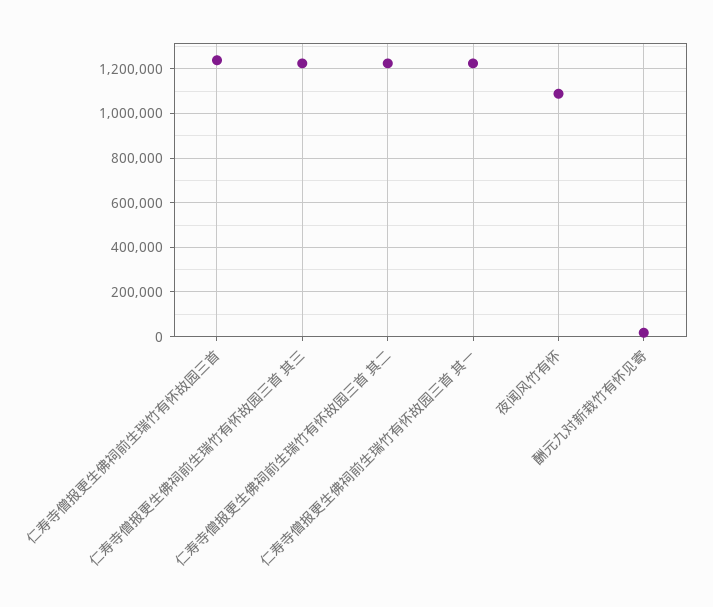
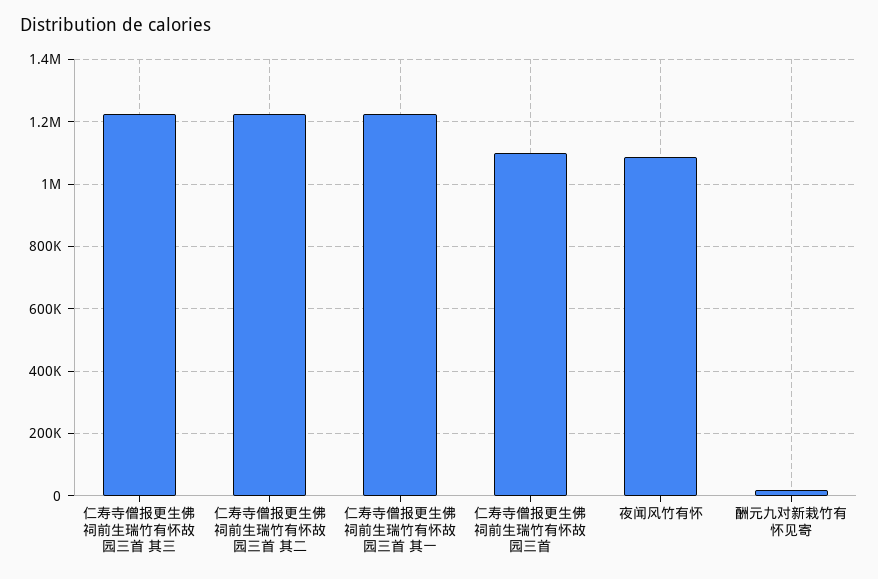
仁寿寺僧报更生佛祠前生瑞竹有怀故园三首: 1250000 -> 1100000

